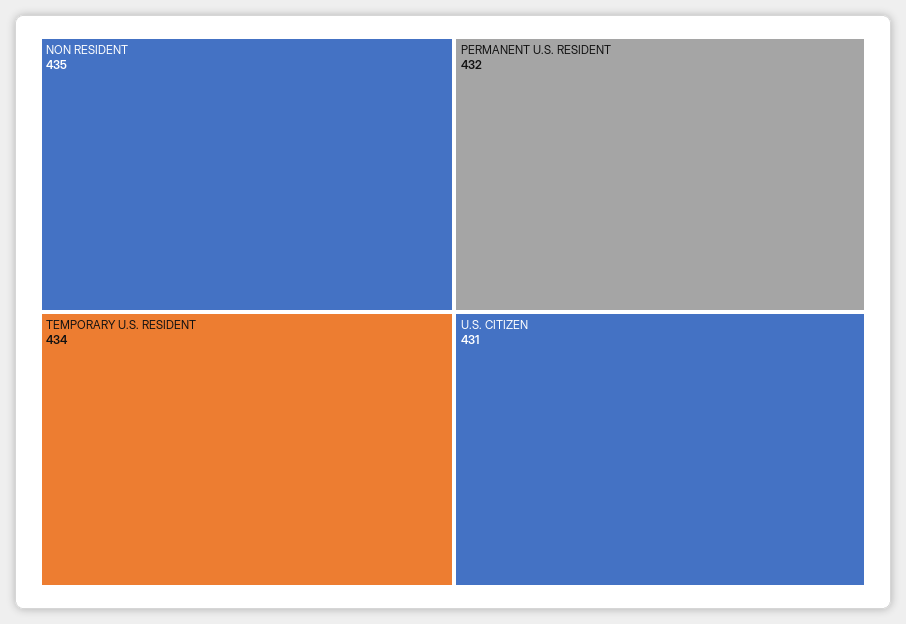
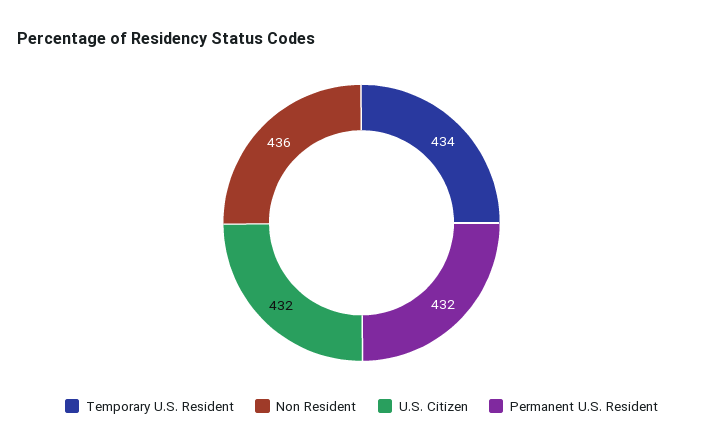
NON RESIDENT: 435 -> 436
U.S. CITIZEN: 431 -> 432

